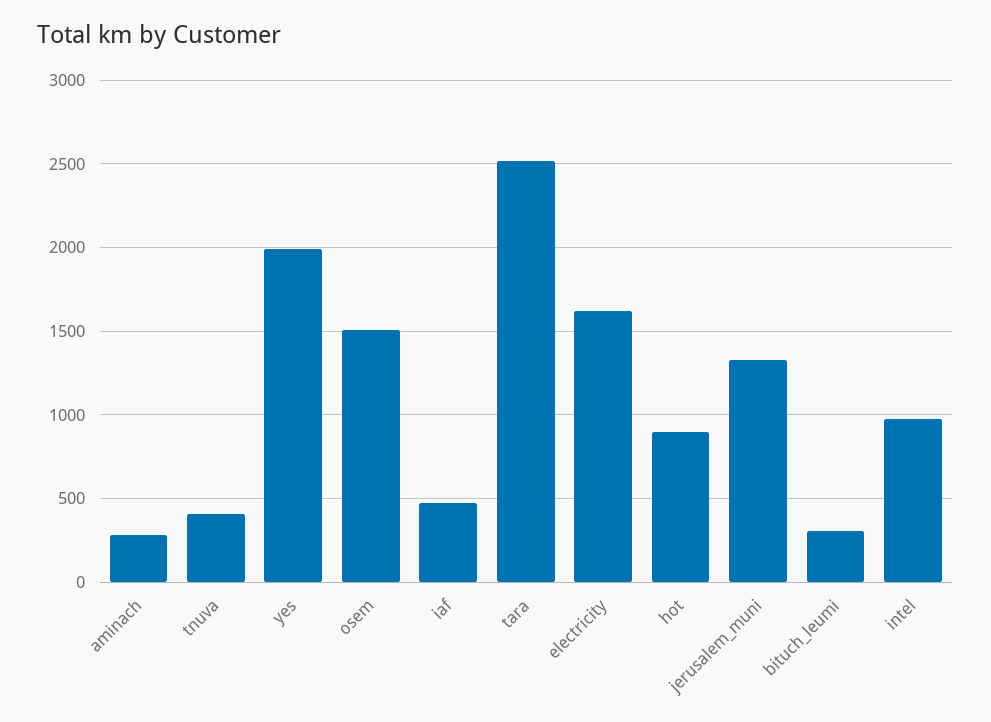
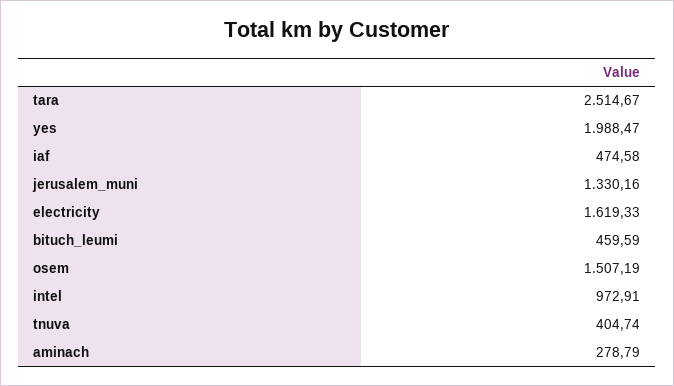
hot: 900 -> none
bituch_leumi: 300 -> 459.59

